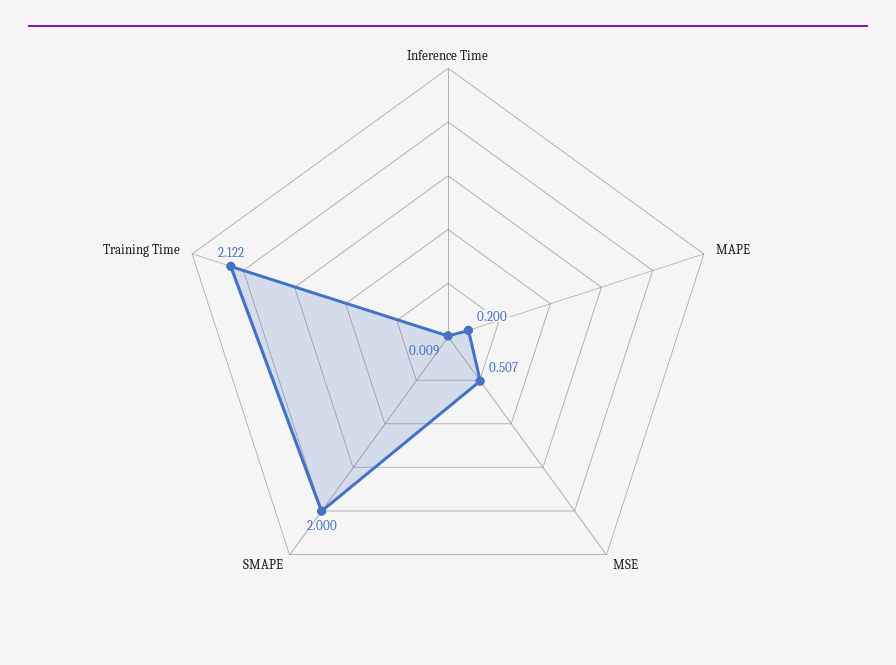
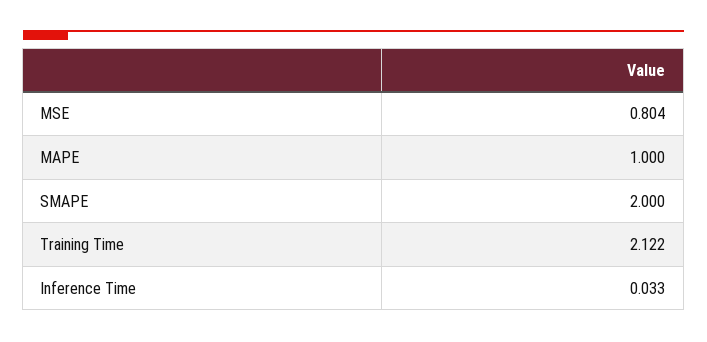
Inference Time: 0.009 -> 0.033
MAPE: 0.2 -> 1
MSE: 0.507 -> 0.804

